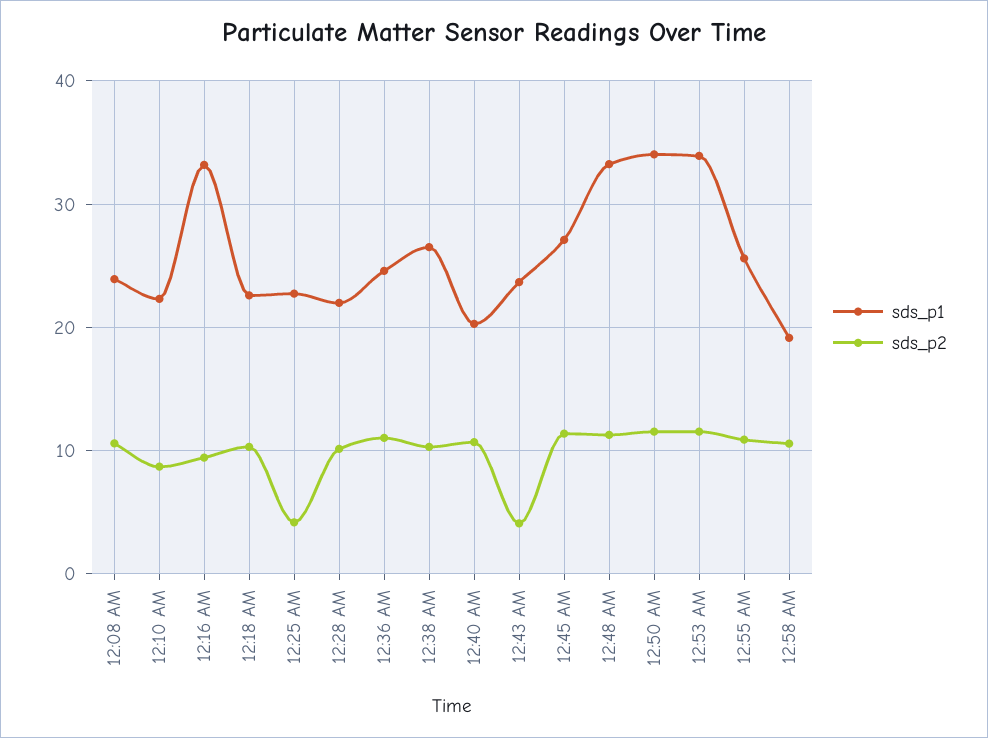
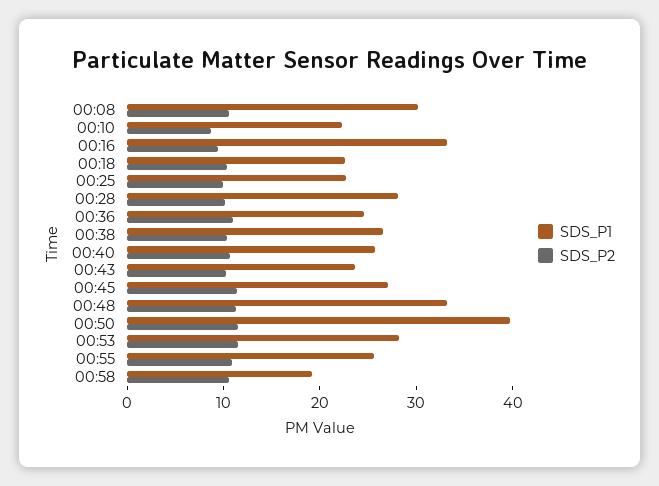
sds_p1, 12:08 AM: 24 -> 30
sds_p2, 12:25 AM: 4 -> 10
sds_p1, 12:28 AM: 22 -> 28
sds_p1, 12:40 AM: 20 -> 26
sds_p2, 12:43 AM: 4 -> 10
sds_p1, 12:50 AM: 34 -> 40
sds_p1, 12:53 AM: 34 -> 28

